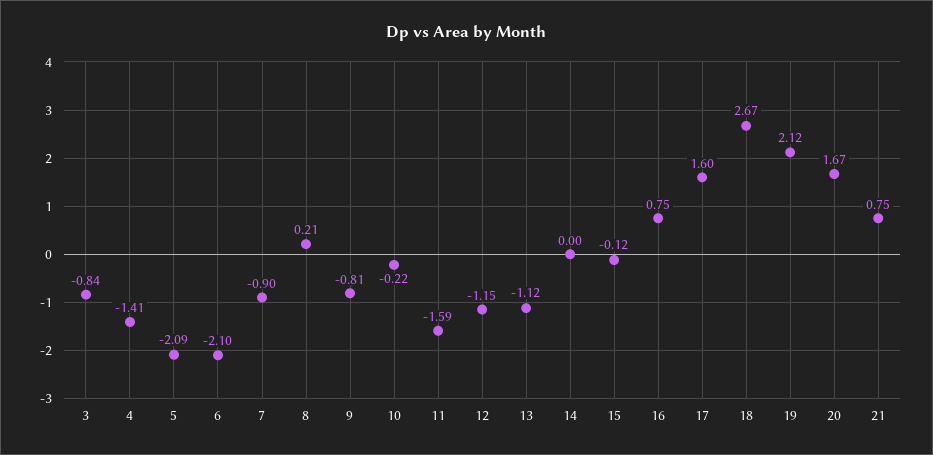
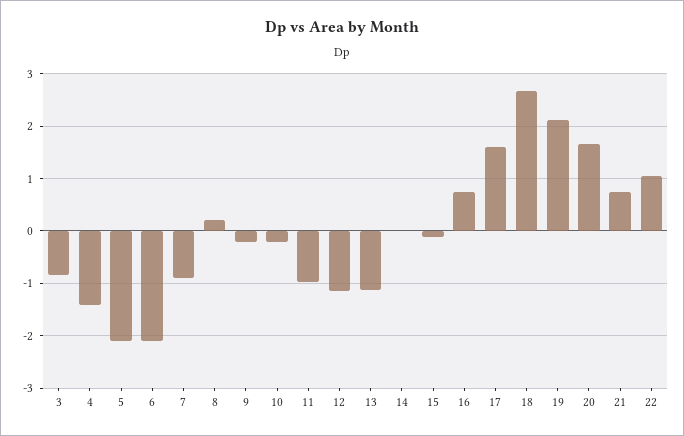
9: -0.81 -> -0.2
11: -1.59 -> -1
22: none -> 1

